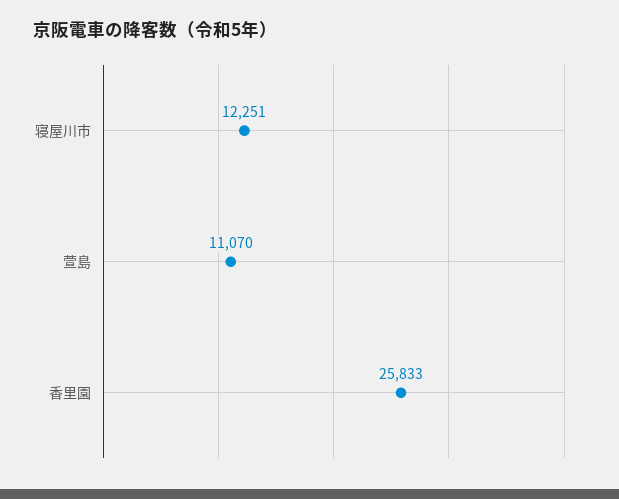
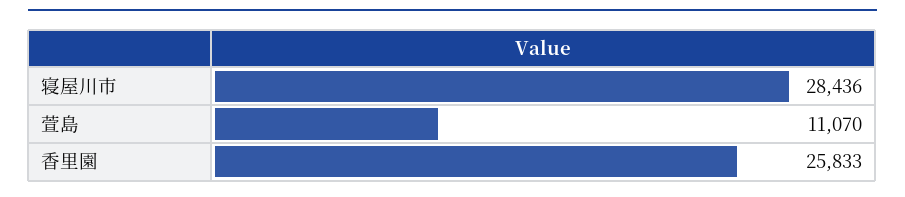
寝屋川市: 12251 -> 28436

